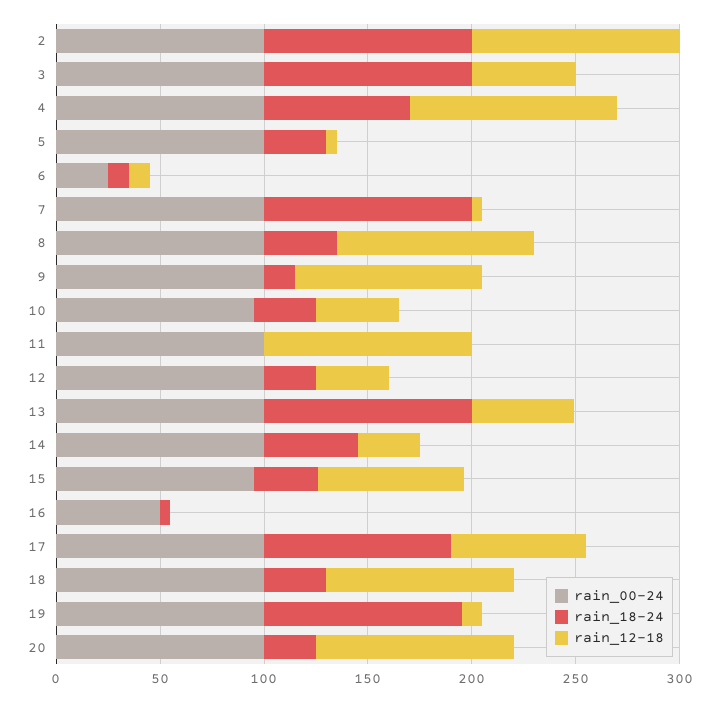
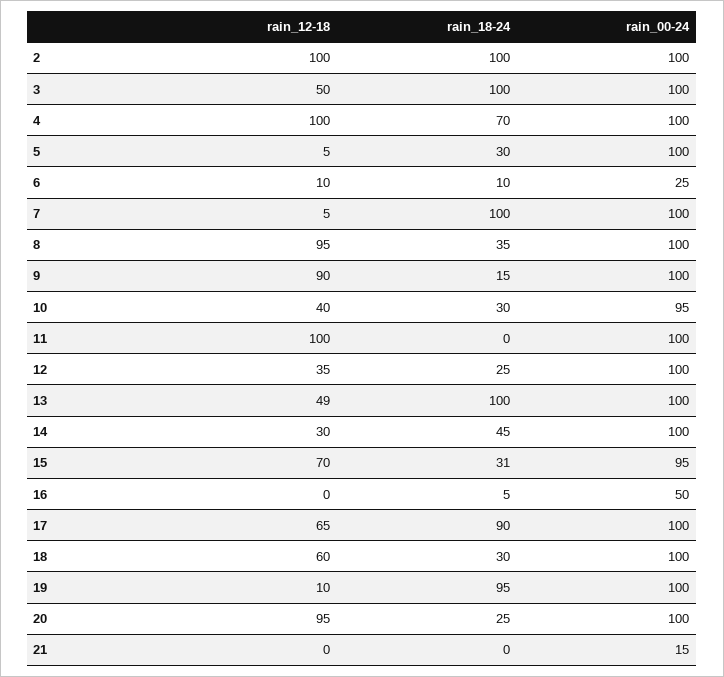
rain_12-18, 18: 90 -> 60
rain_12-18, 21: none -> 0
rain_18-24, 21: none -> 0
rain_00-24, 21: none -> 15

